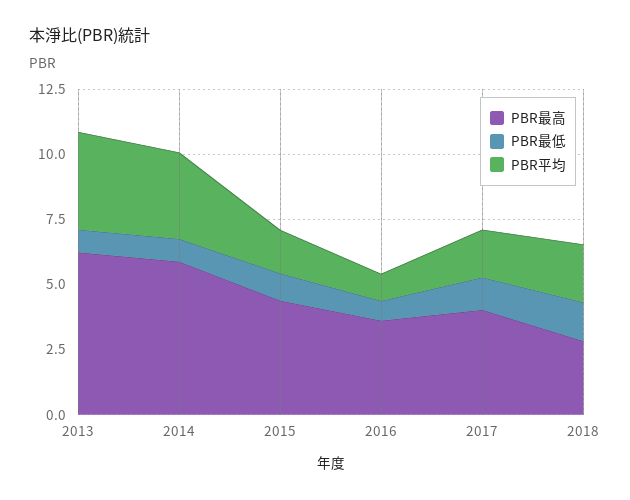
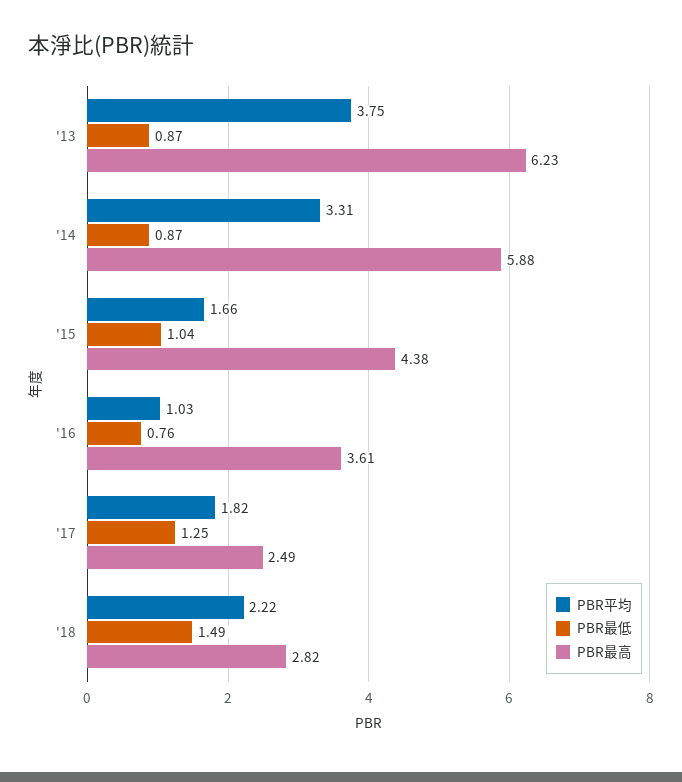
PBR最高, 2017: 4 -> 2.49

